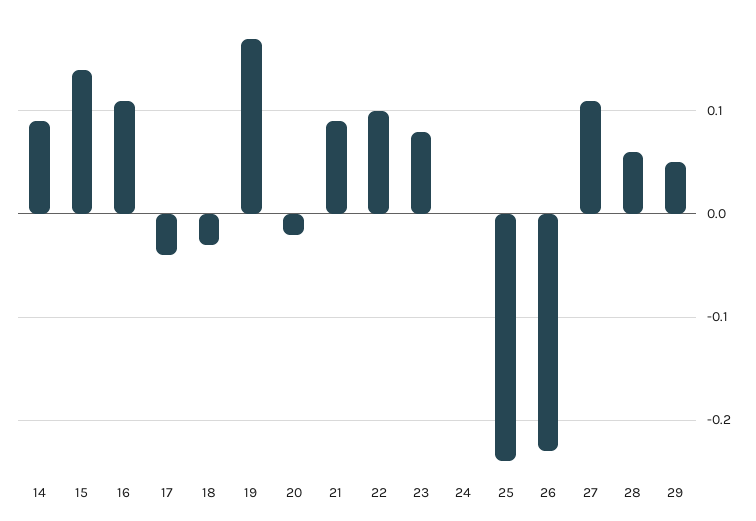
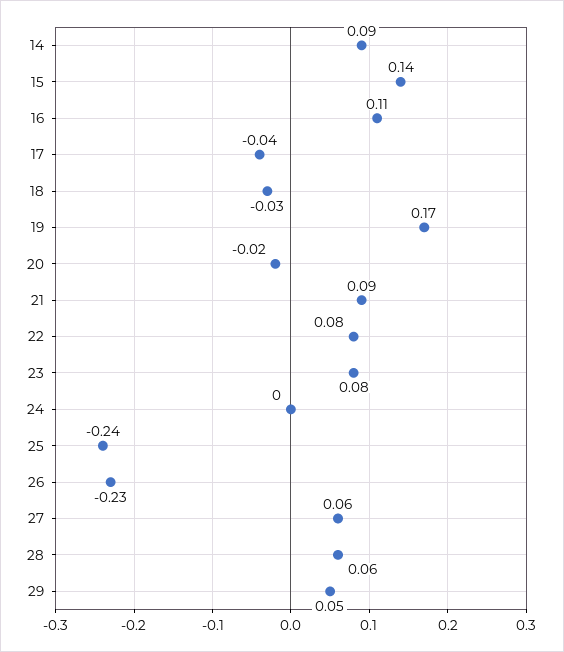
22: 0.1 -> 0.08
27: 0.11 -> 0.06

